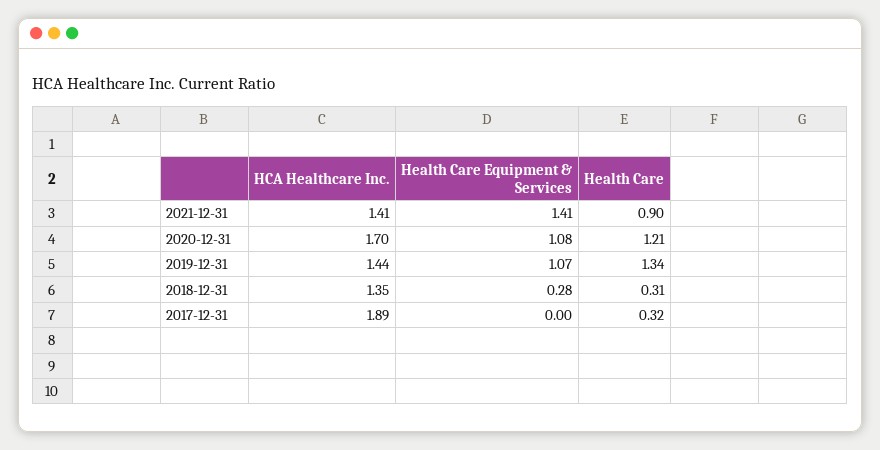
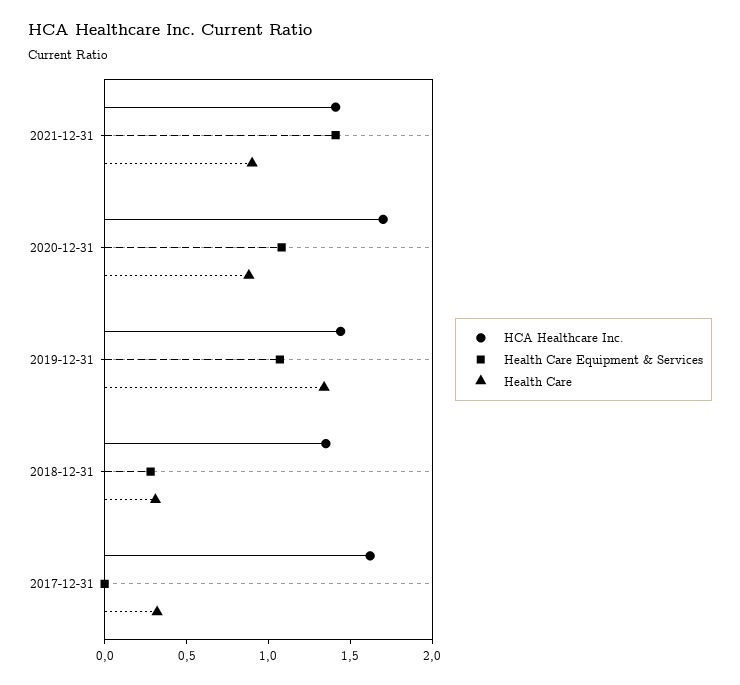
Health Care, 2020-12-31: 1.21 -> 0.9
HCA Healthcare Inc., 2017-12-31: 1.89 -> 1.6

